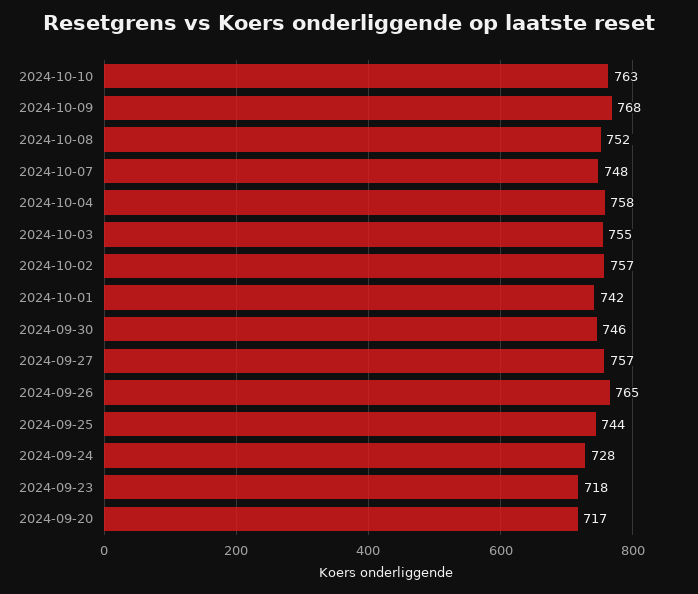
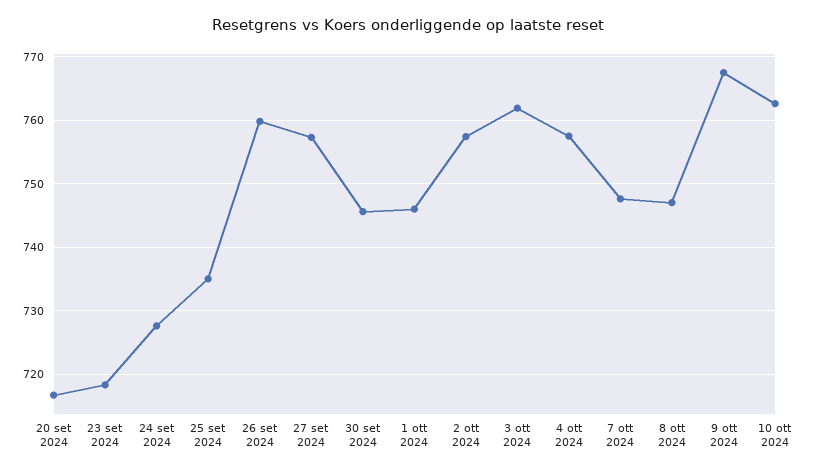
2024-10-08: 752 -> 747
2024-10-03: 755 -> 762
2024-10-01: 742 -> 746
2024-09-26: 765 -> 760
2024-09-25: 744 -> 735

